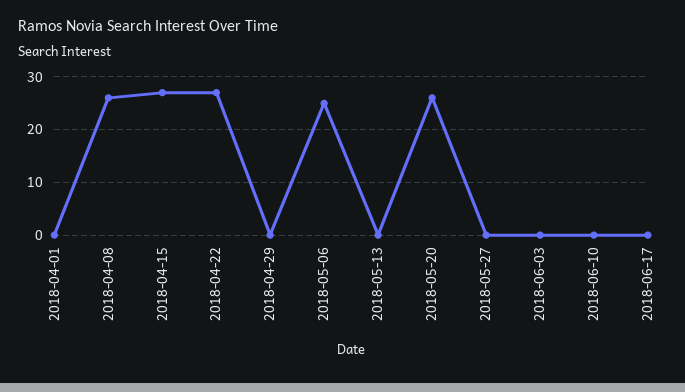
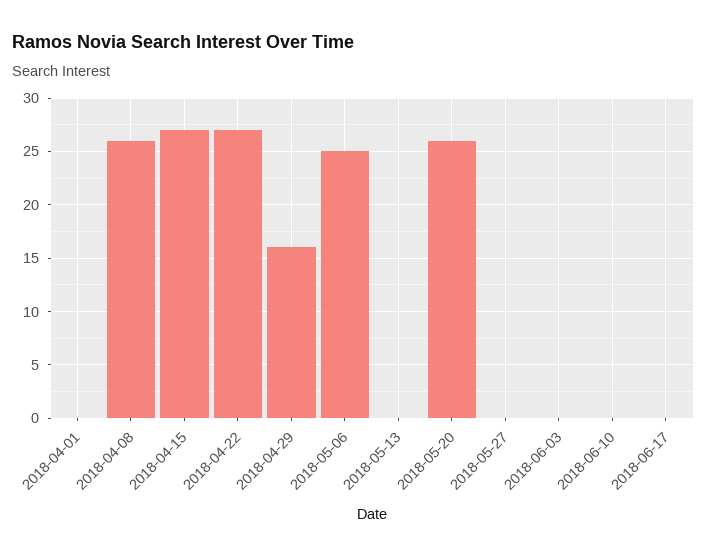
2018-04-29: 0 -> 16

